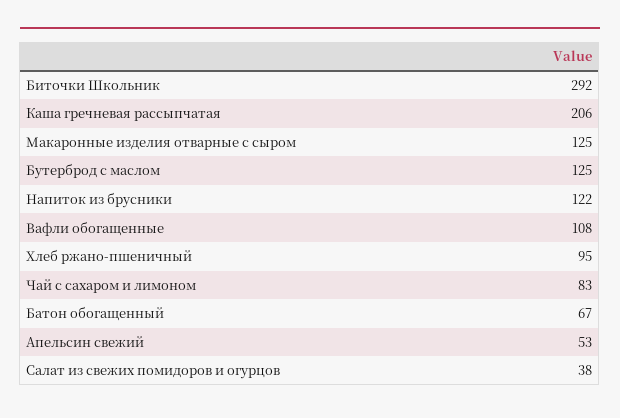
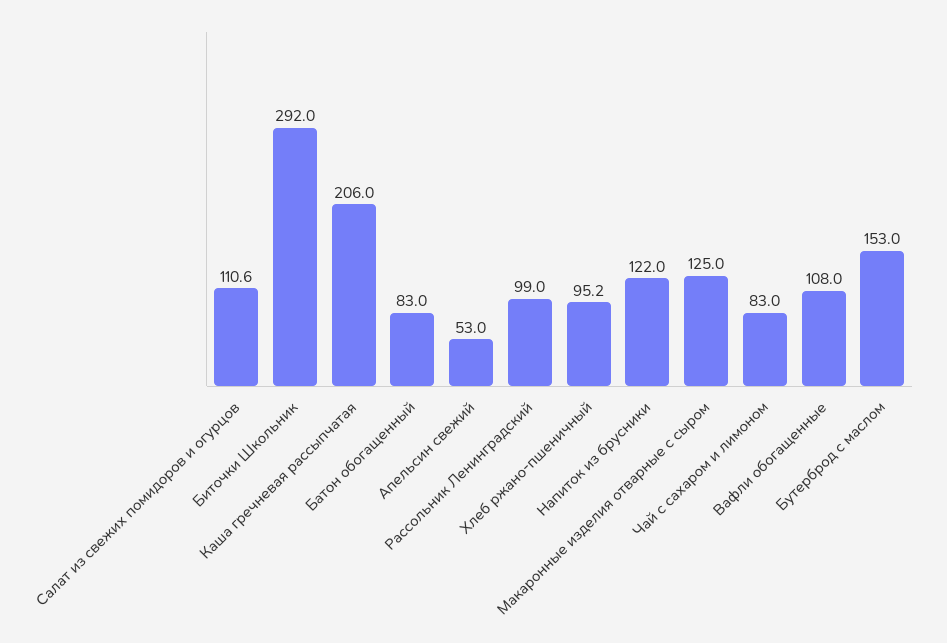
Бутерброд с маслом: 125 -> 153
Батон обогащенный: 67 -> 83
Салат из свежих помидоров и огурцов: 38 -> 110.6
Рассольник Ленинградский: none -> 99

